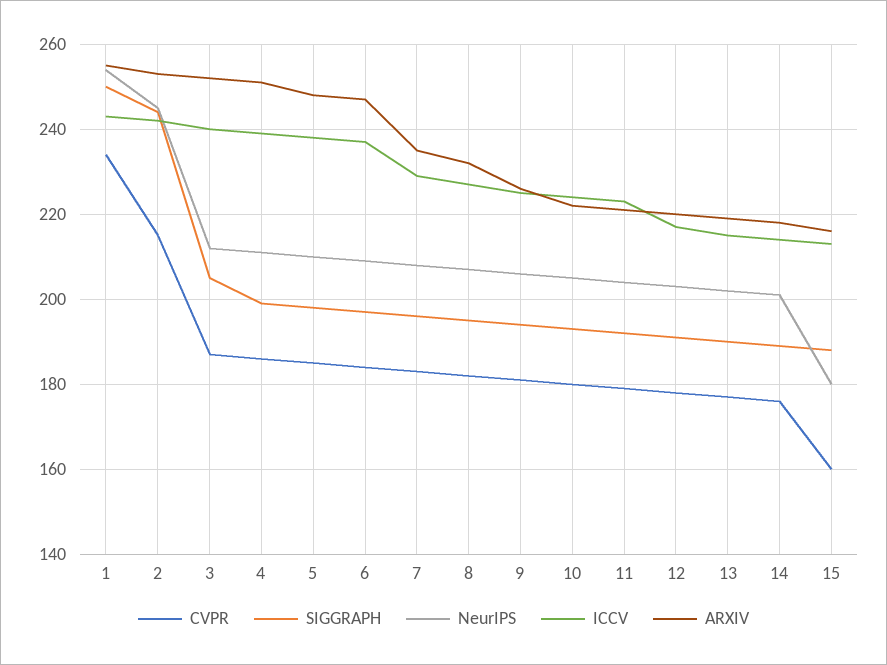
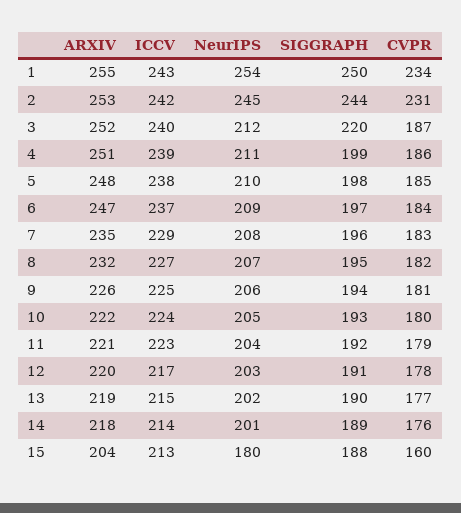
CVPR, 2: 215 -> 231
SIGGRAPH, 3: 205 -> 220
ARXIV, 15: 215 -> 204

